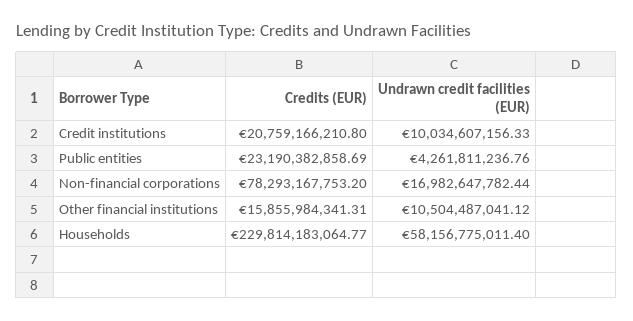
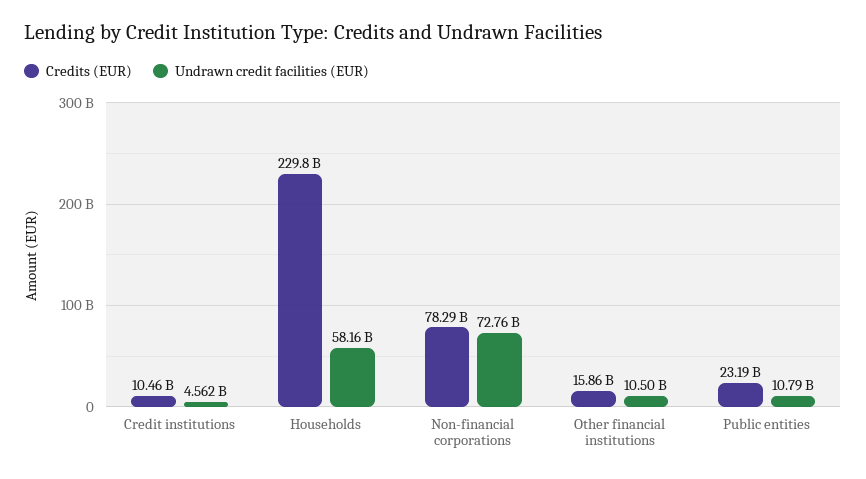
Credits (EUR), Credit institutions: 20759166210.8 -> 10460000000
Undrawn credit facilities (EUR), Credit institutions: 10034607156.33 -> 4562000000
Undrawn credit facilities (EUR), Public entities: 4261811236.76 -> 10790000000
Undrawn credit facilities (EUR), Non-financial corporations: 16982647782.44 -> 72760000000

